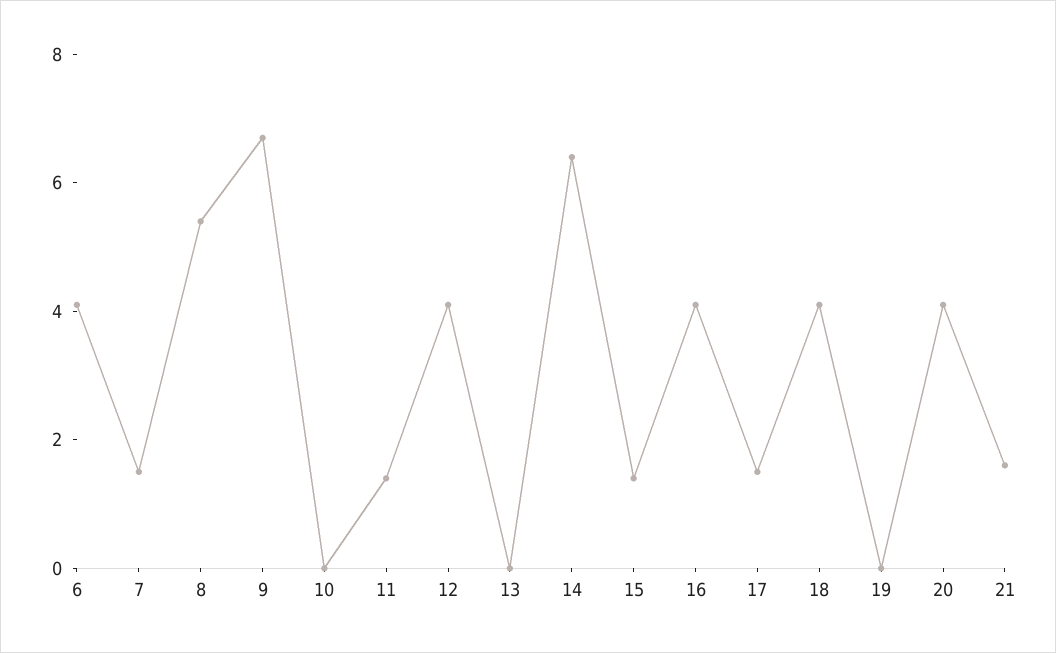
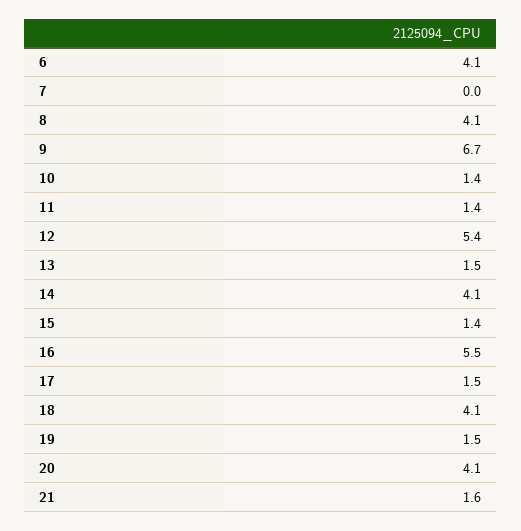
7: 1.5 -> 0
8: 5.5 -> 4.1
10: 0 -> 1.4
12: 4 -> 5.4
13: 0 -> 1.5
14: 6.5 -> 4.1
16: 4 -> 5.5
19: 0 -> 1.5

